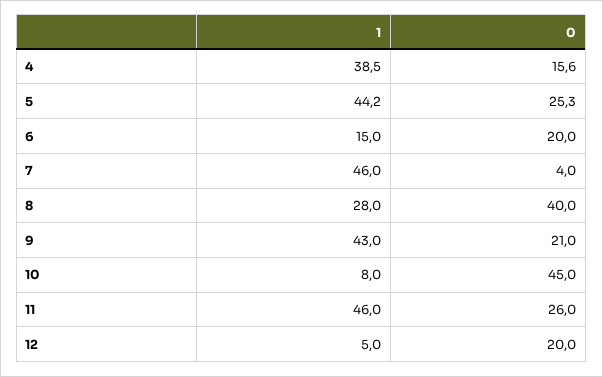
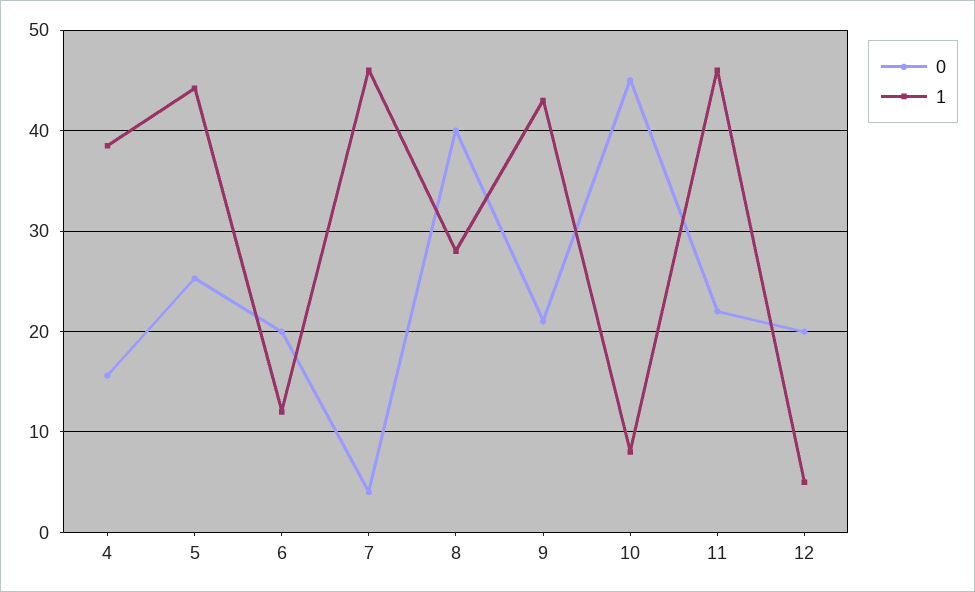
1, 6: 15 -> 12
0, 11: 26 -> 22

